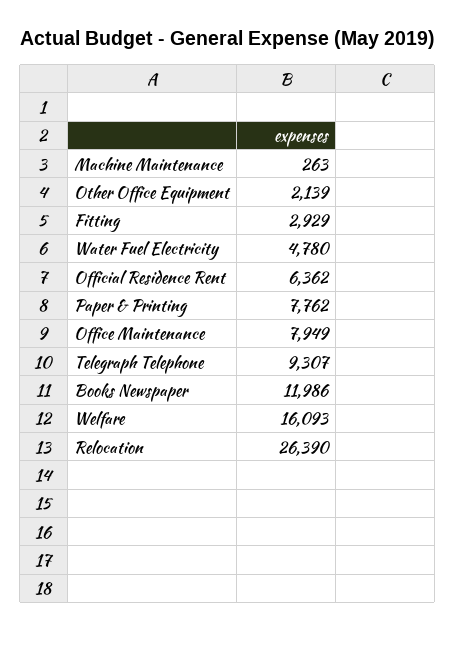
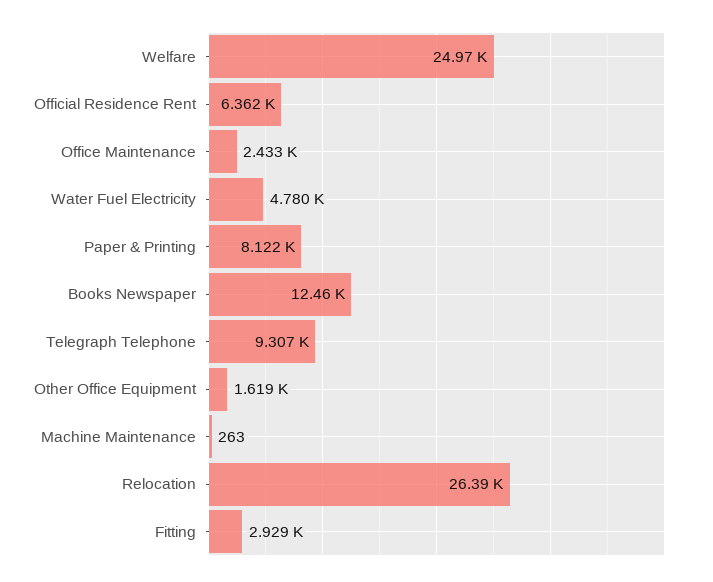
Other Office Equipment: 2139 -> 1619
Paper & Printing: 7762 -> 8122
Office Maintenance: 7949 -> 2433
Books Newspaper: 11986 -> 12460
Welfare: 16093 -> 24970

